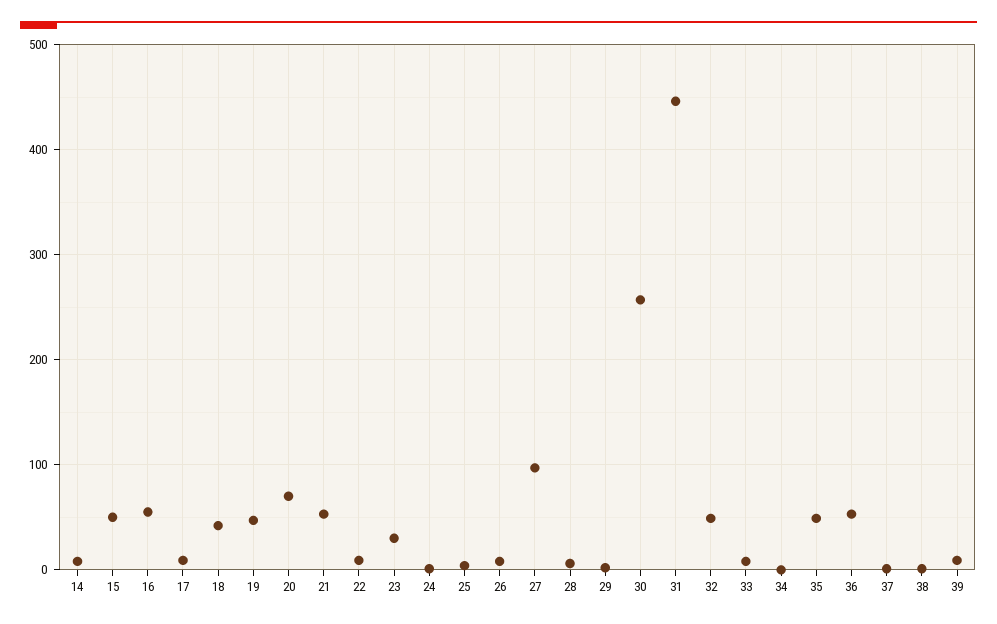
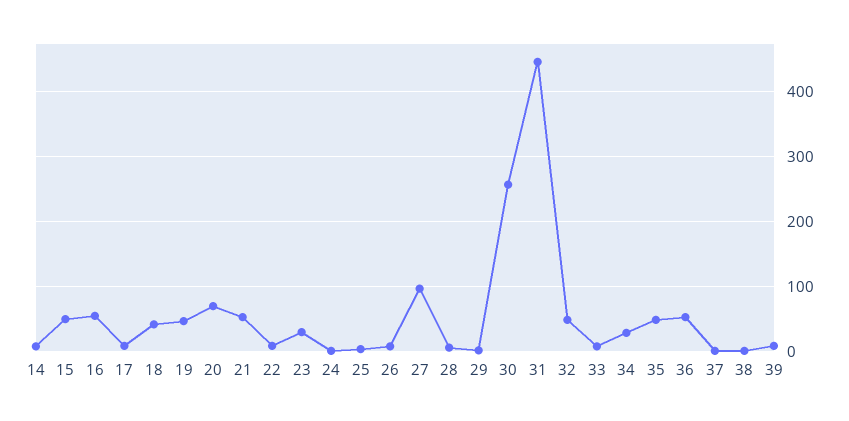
34: 0 -> 30

